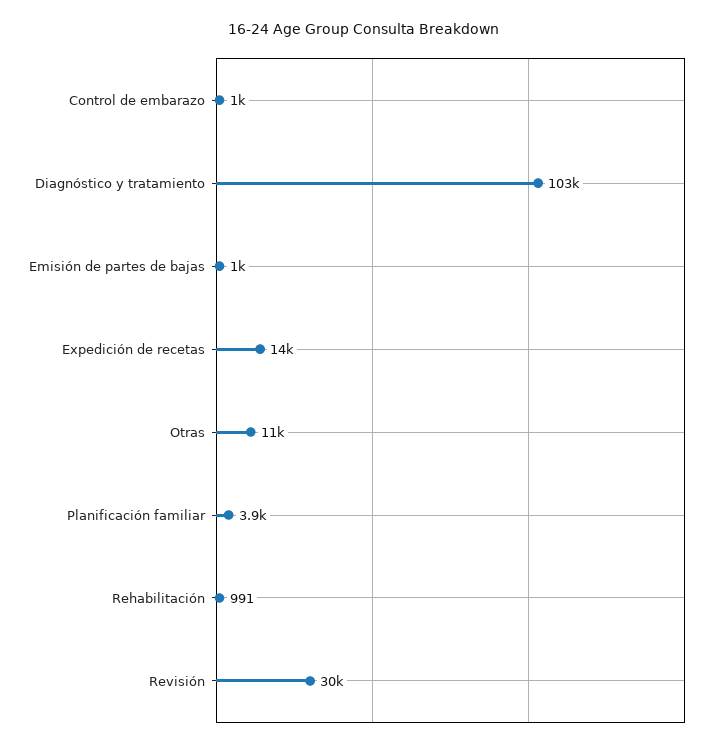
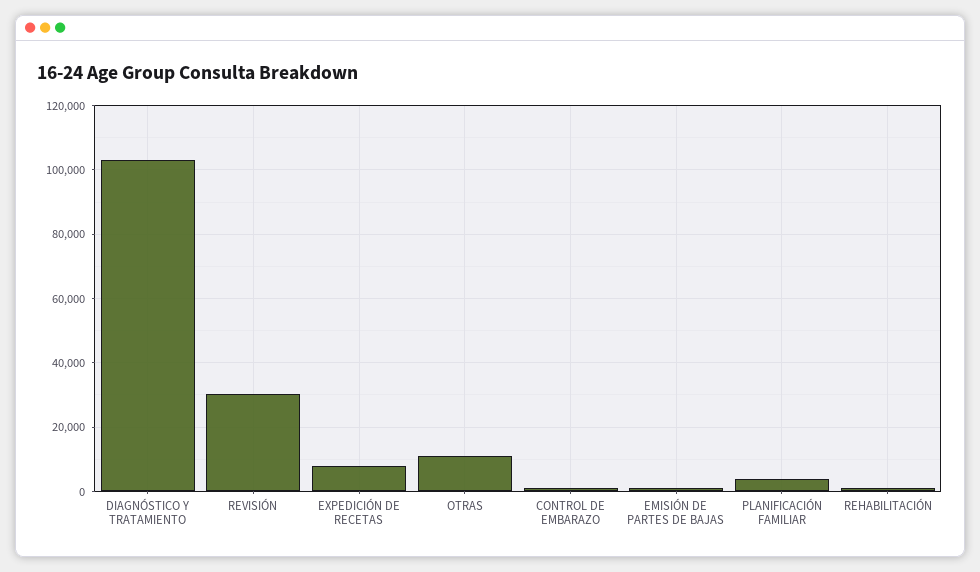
Expedición de recetas: 14000 -> 8000

